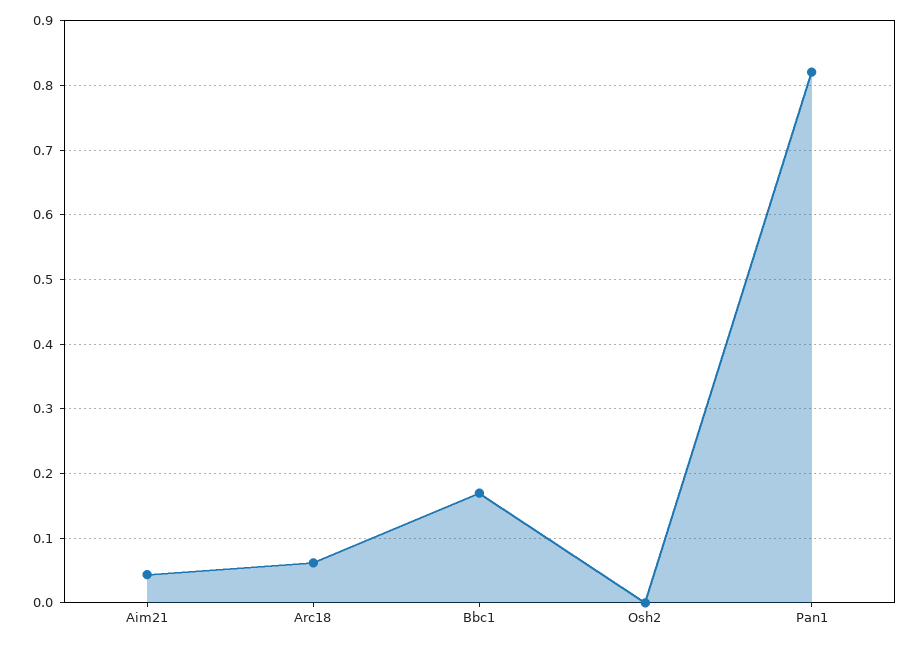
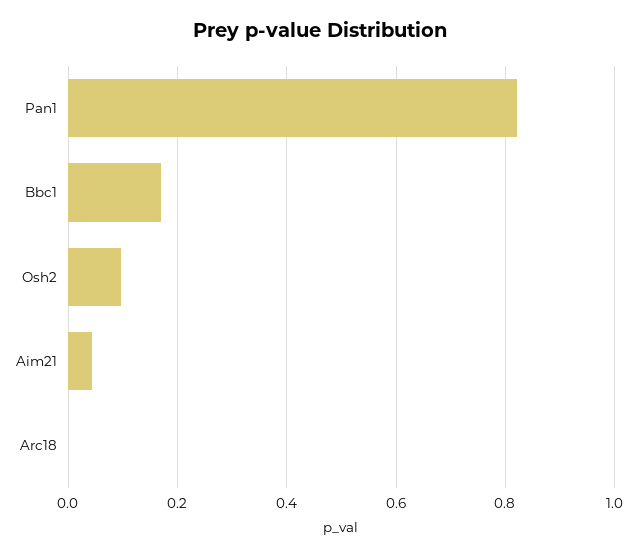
Arc18: 0.06 -> 0
Osh2: 0 -> 0.1

